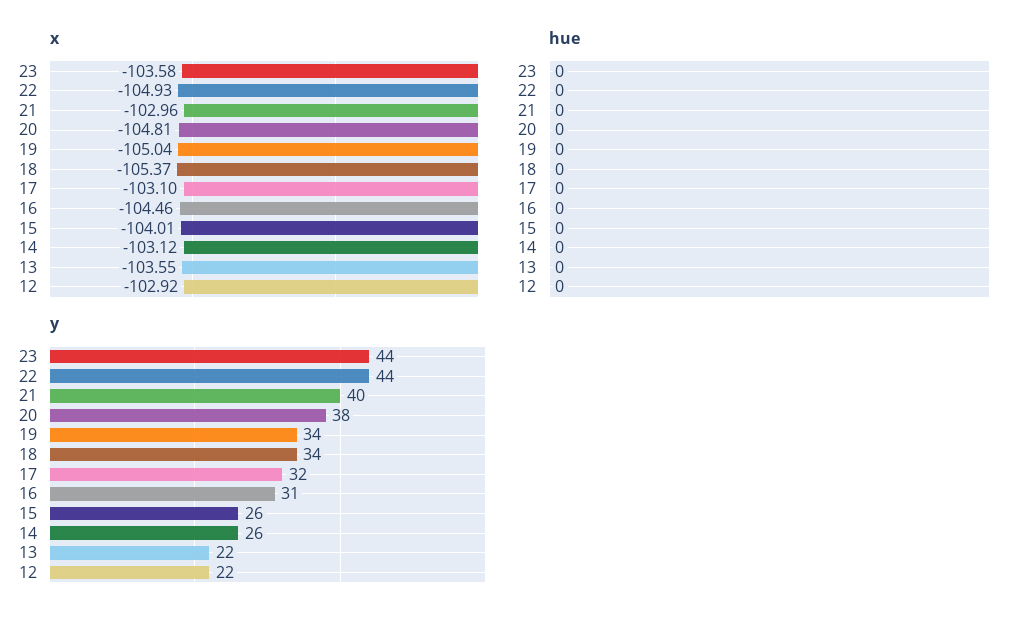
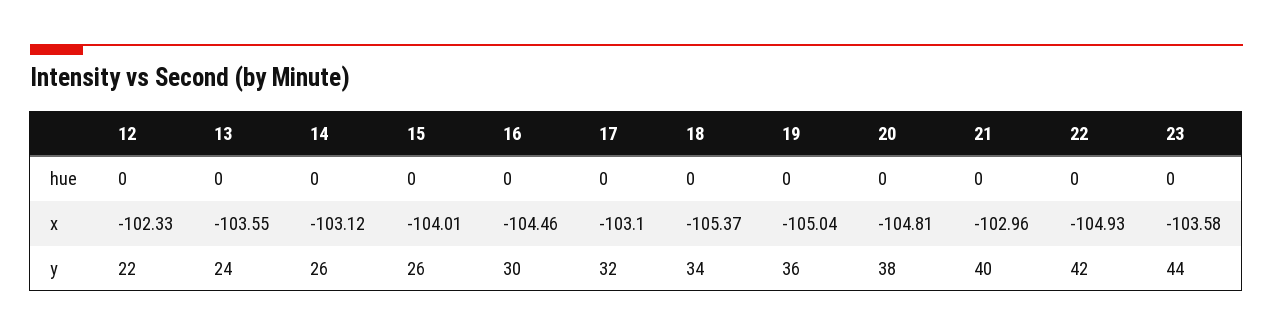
x, 12: -102.92 -> -102.33
y, 22: 44 -> 42
y, 19: 34 -> 36
y, 16: 31 -> 30
y, 13: 22 -> 24

